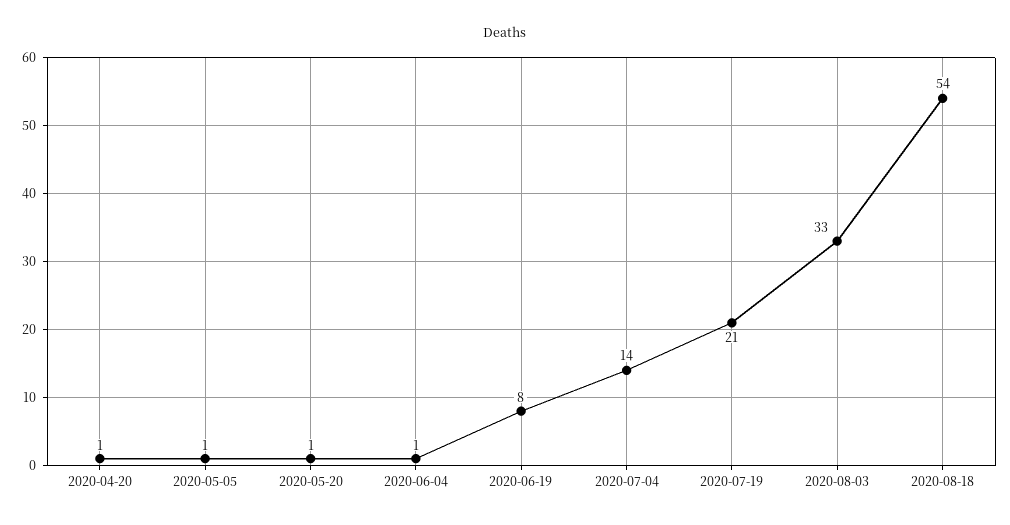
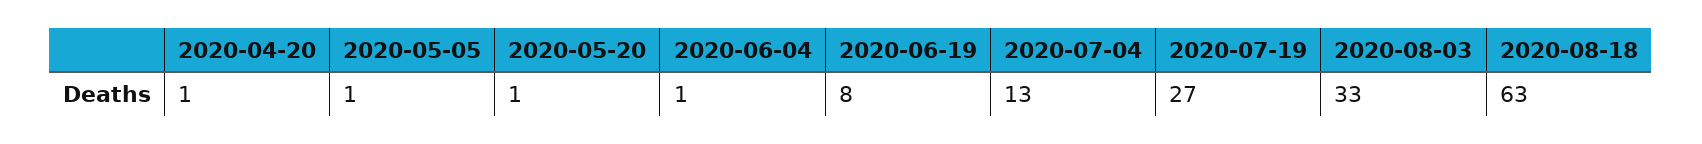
2020-07-04: 14 -> 13
2020-07-19: 21 -> 27
2020-08-18: 54 -> 63

